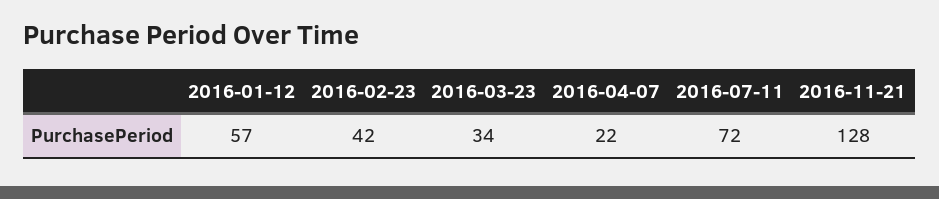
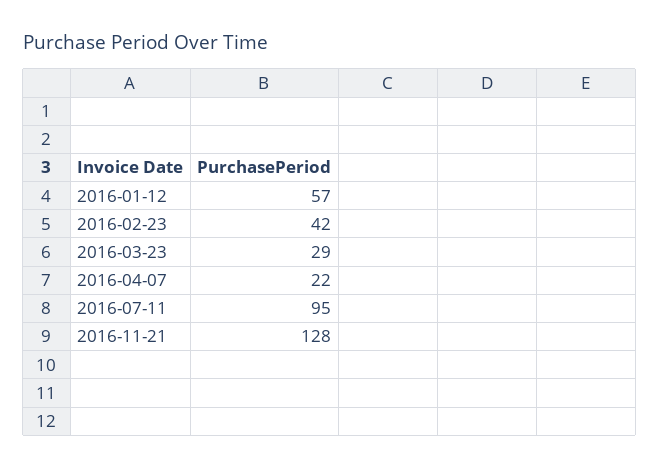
2016-03-23: 34 -> 29
2016-07-11: 72 -> 95

